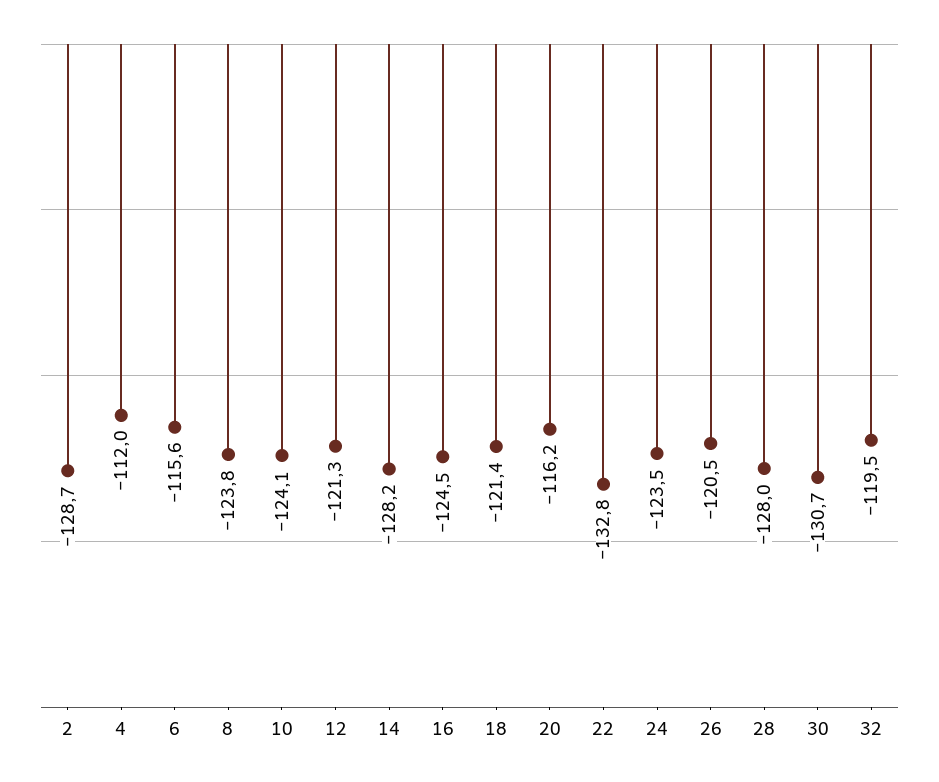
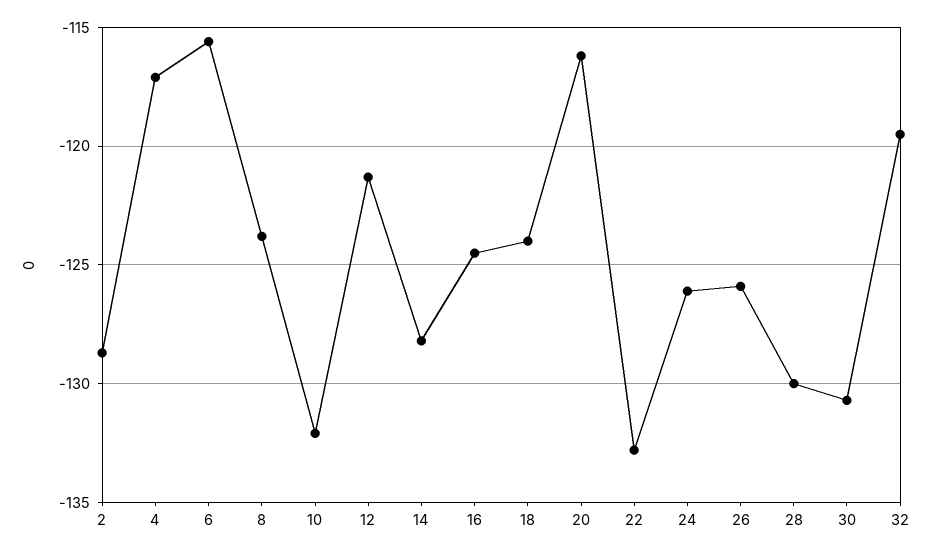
4: -112 -> -117
10: -124.1 -> -132
18: -121.4 -> -124
24: -123.5 -> -126
26: -120.5 -> -126
28: -128 -> -130

